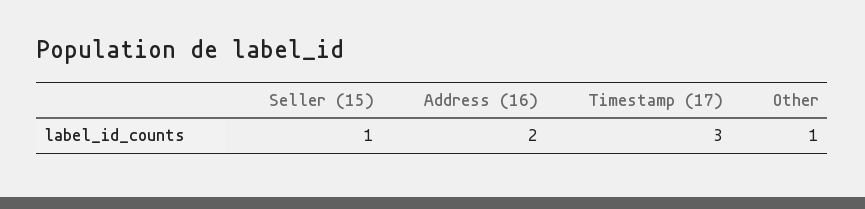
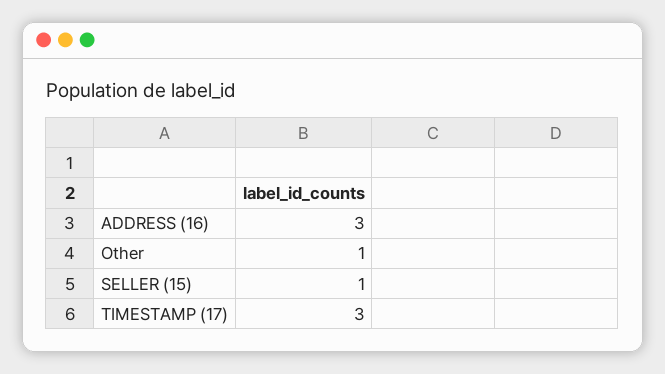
Address (16): 2 -> 3

